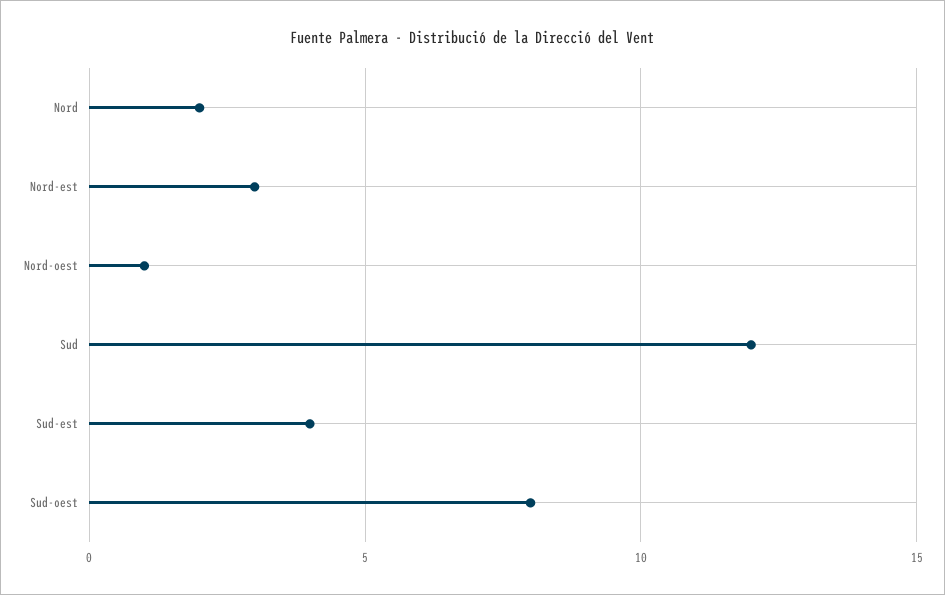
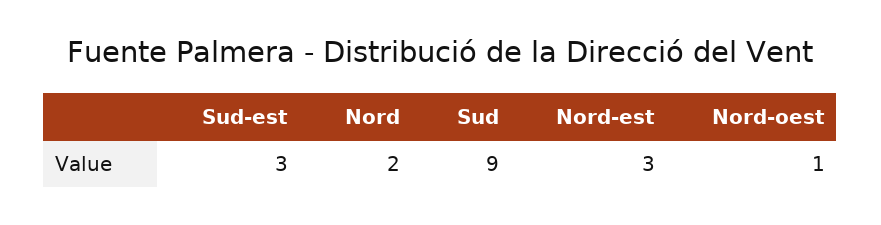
Sud: 12 -> 9
Sud-est: 4 -> 3
Sud-oest: 8 -> none

